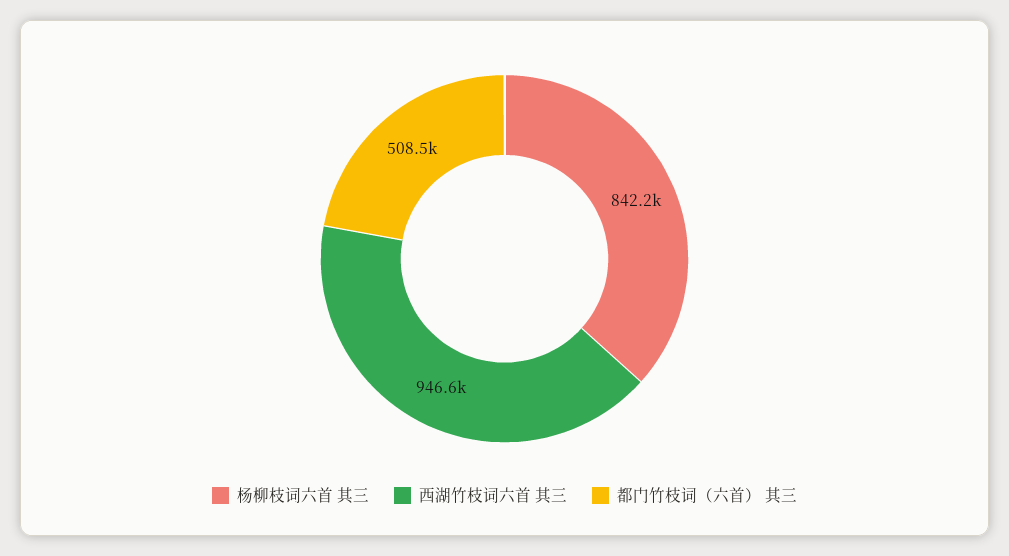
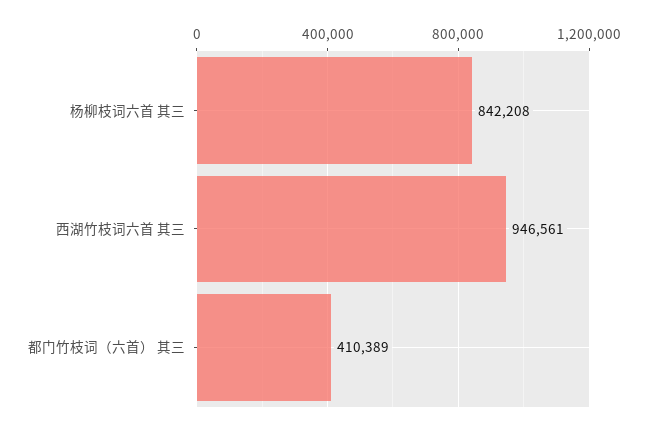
都门竹枝词（六首） 其三: 508500 -> 410389

